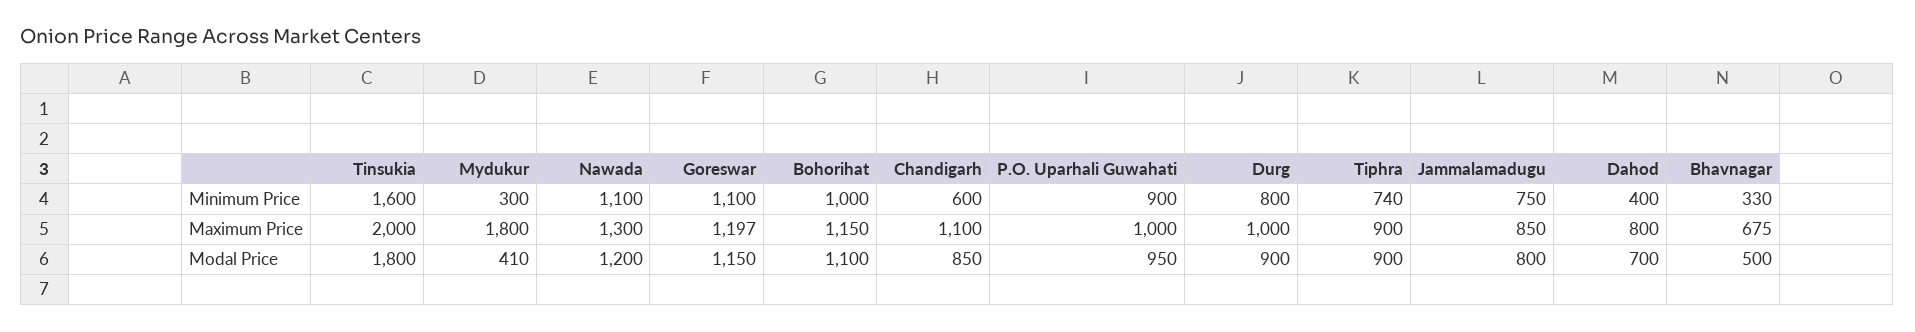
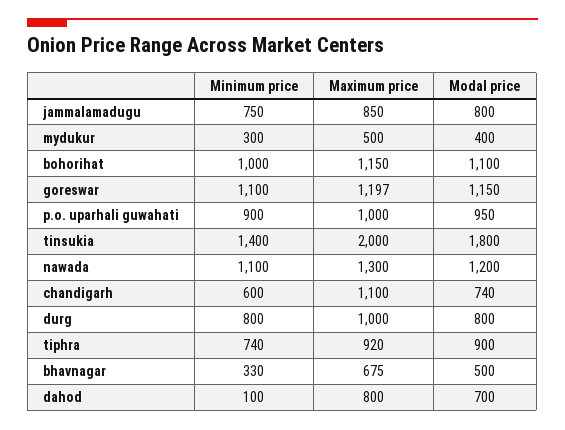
Tinsukia, Minimum Price: 1600 -> 1400
Dahod, Minimum Price: 400 -> 100
Mydukur, Maximum Price: 1800 -> 500
Tiphra, Maximum Price: 900 -> 920
Mydukur, Modal Price: 410 -> 400
Chandigarh, Modal Price: 850 -> 740
Durg, Modal Price: 900 -> 800

